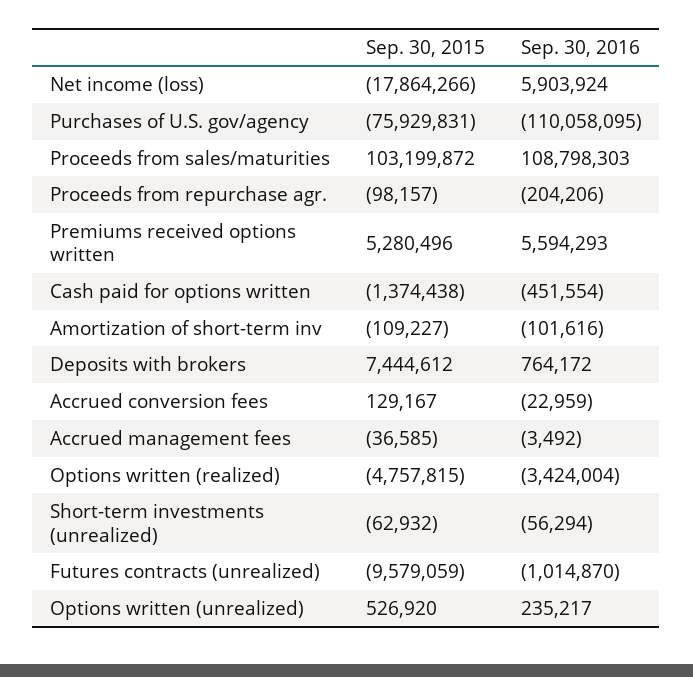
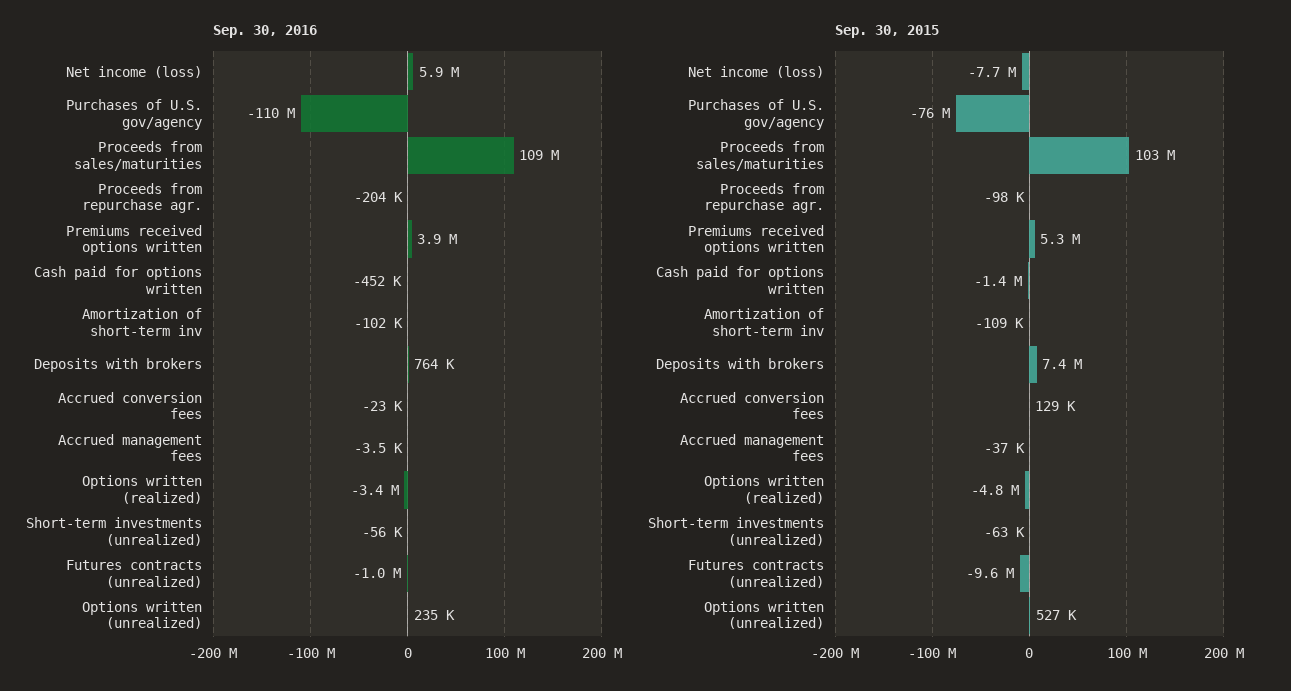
Sep. 30, 2015, Net income (loss): -17864266 -> -7700000
Sep. 30, 2016, Premiums received options written: 5594293 -> 3900000

